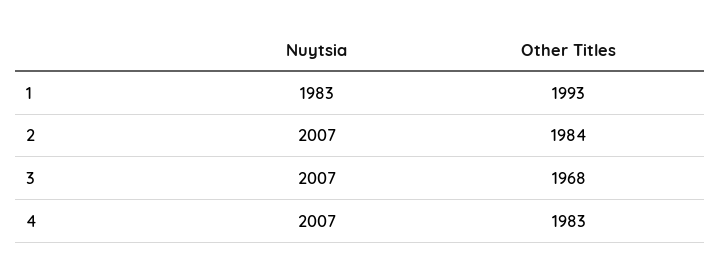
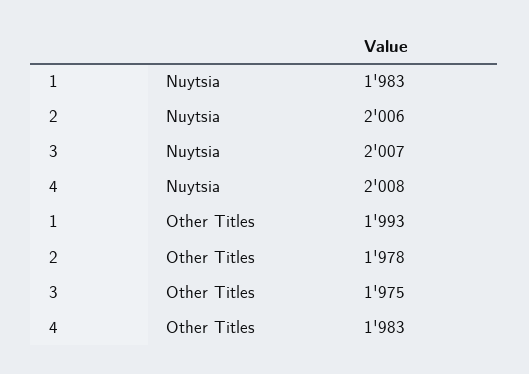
Nuytsia, 2: 2007 -> 2006
Other Titles, 2: 1984 -> 1978
Other Titles, 3: 1968 -> 1975
Nuytsia, 4: 2007 -> 2008

